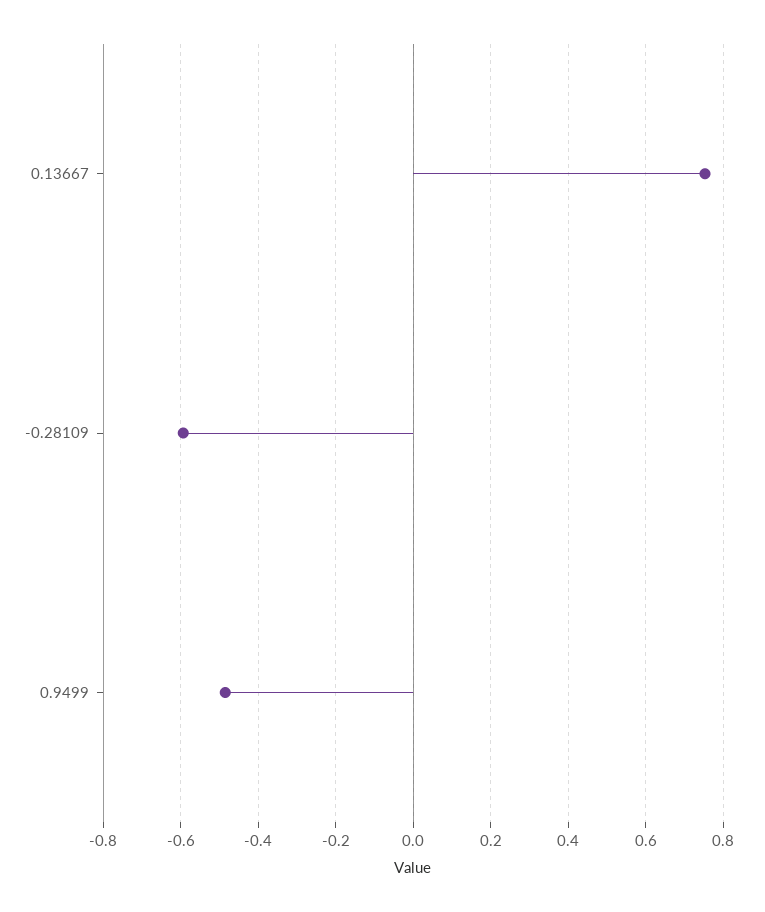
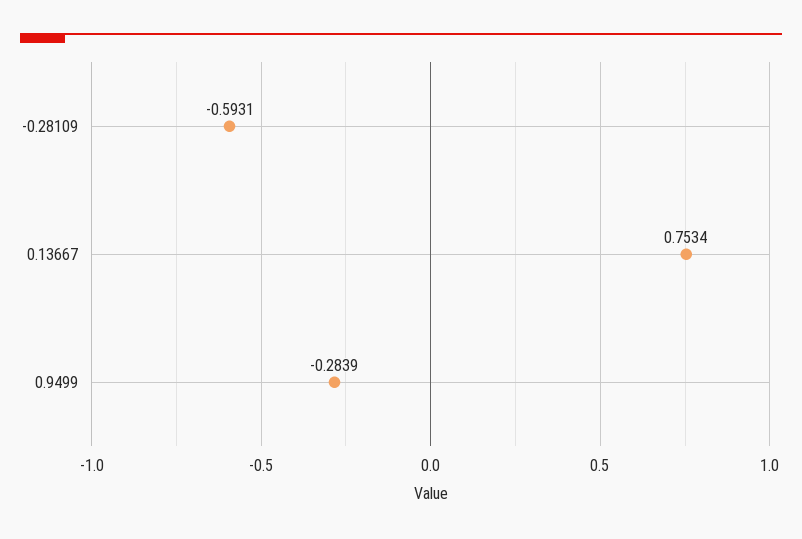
0.9499: -0.48 -> -0.2839

